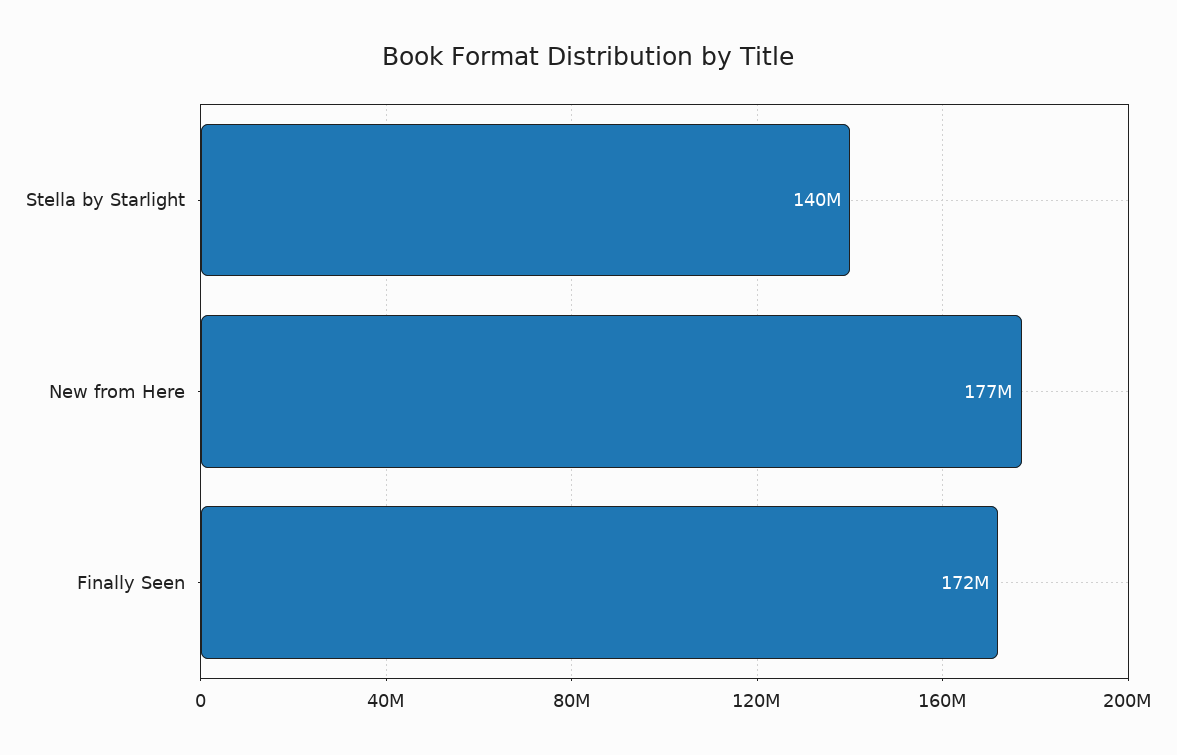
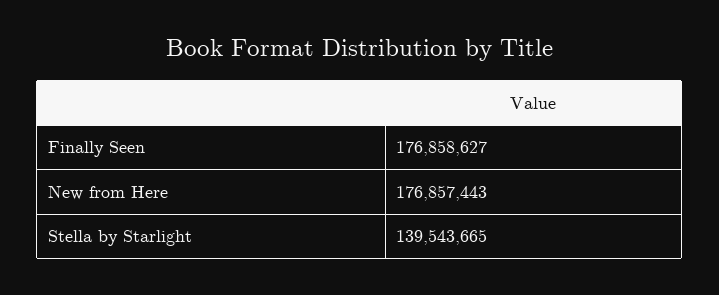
Finally Seen: 172000000 -> 176858627

